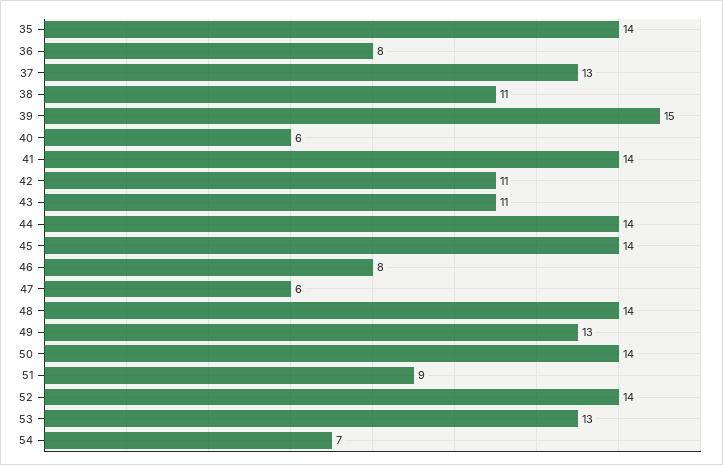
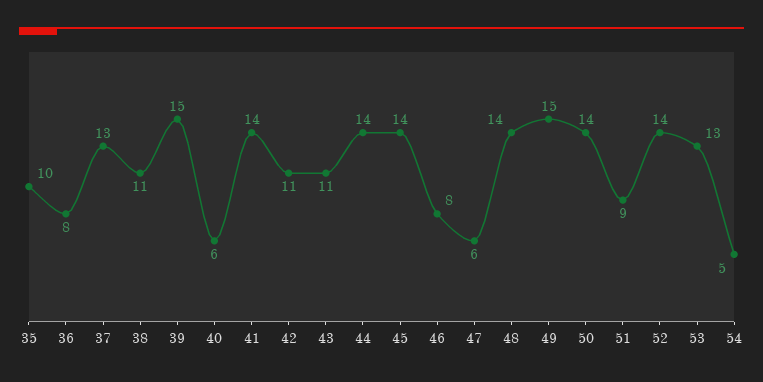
35: 14 -> 10
49: 13 -> 15
54: 7 -> 5

